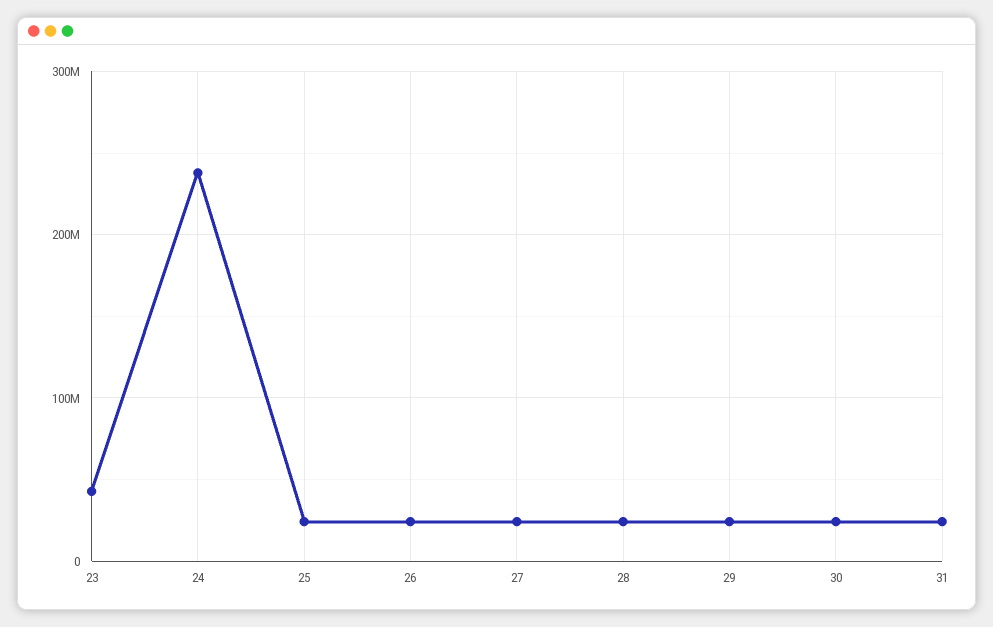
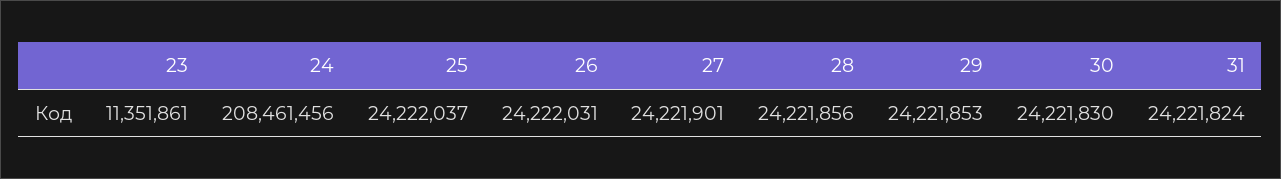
23: 40000000 -> 11351861
24: 240000000 -> 208461456

